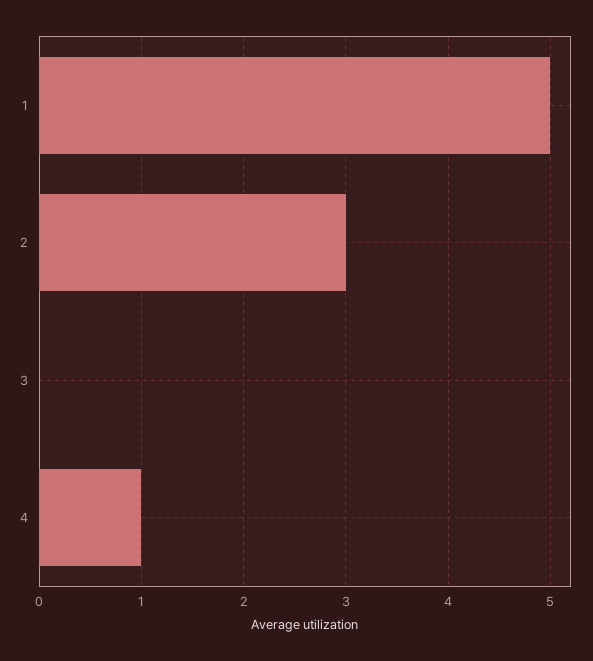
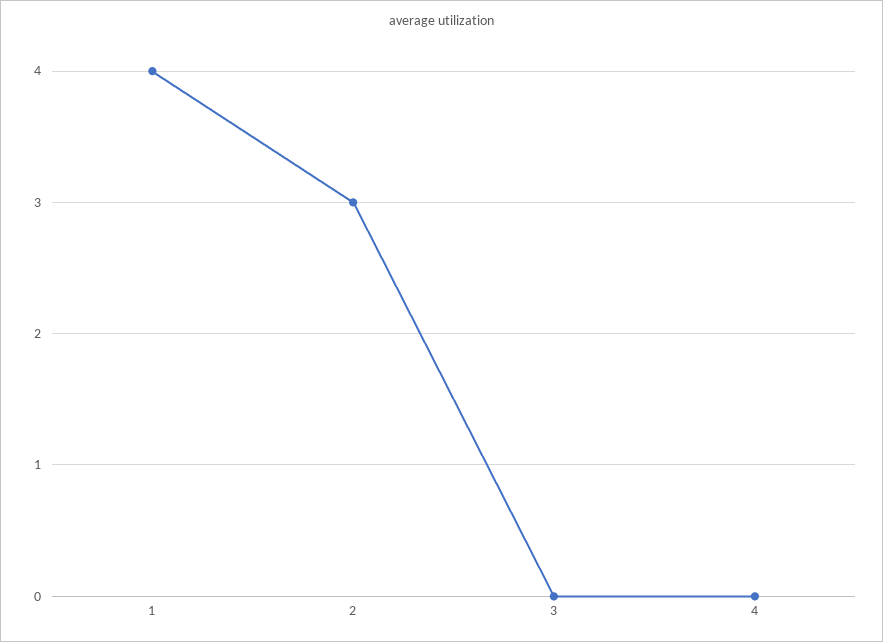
1: 5 -> 4
4: 1 -> 0

